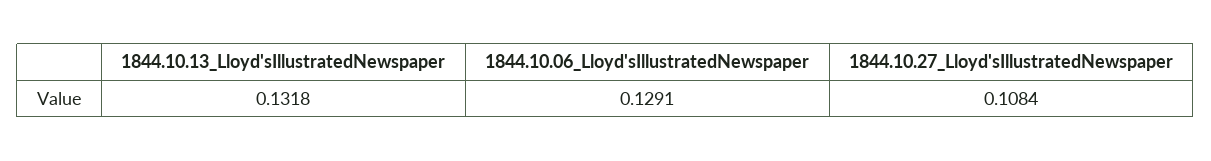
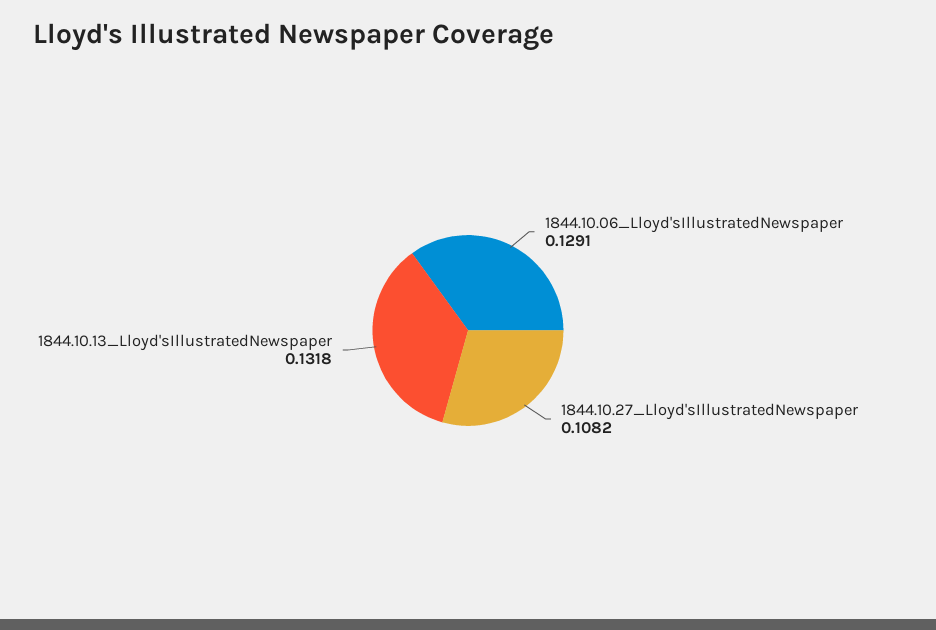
1844.10.27_Lloyd'sIllustratedNewspaper: 0.1084 -> 0.1082

